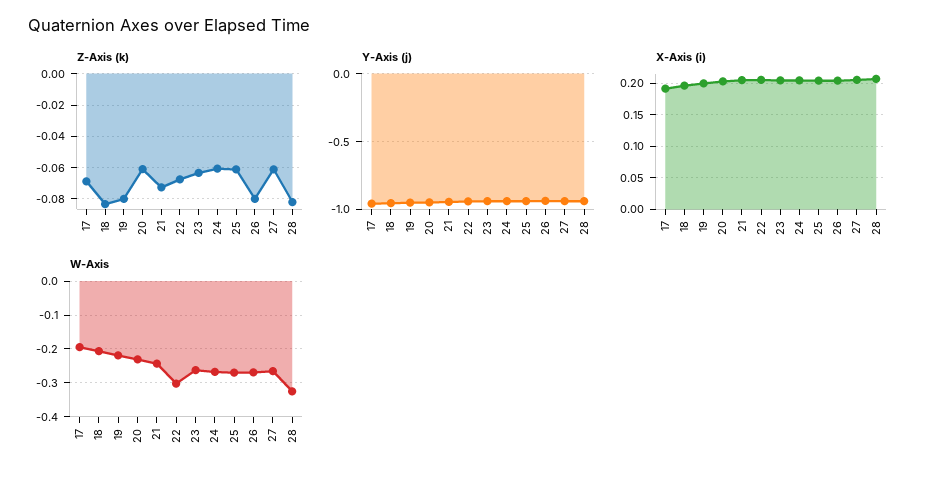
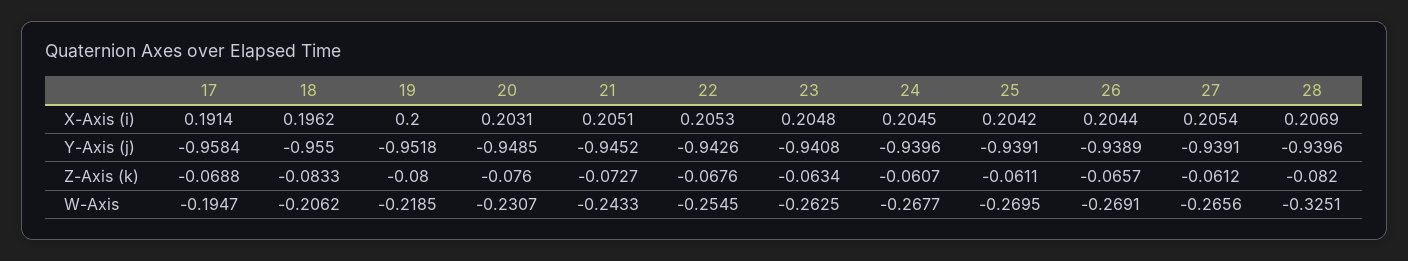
Z-Axis (k), 20: -0.06 -> -0.076
Z-Axis (k), 26: -0.08 -> -0.0657
W-Axis, 22: -0.3 -> -0.2545

